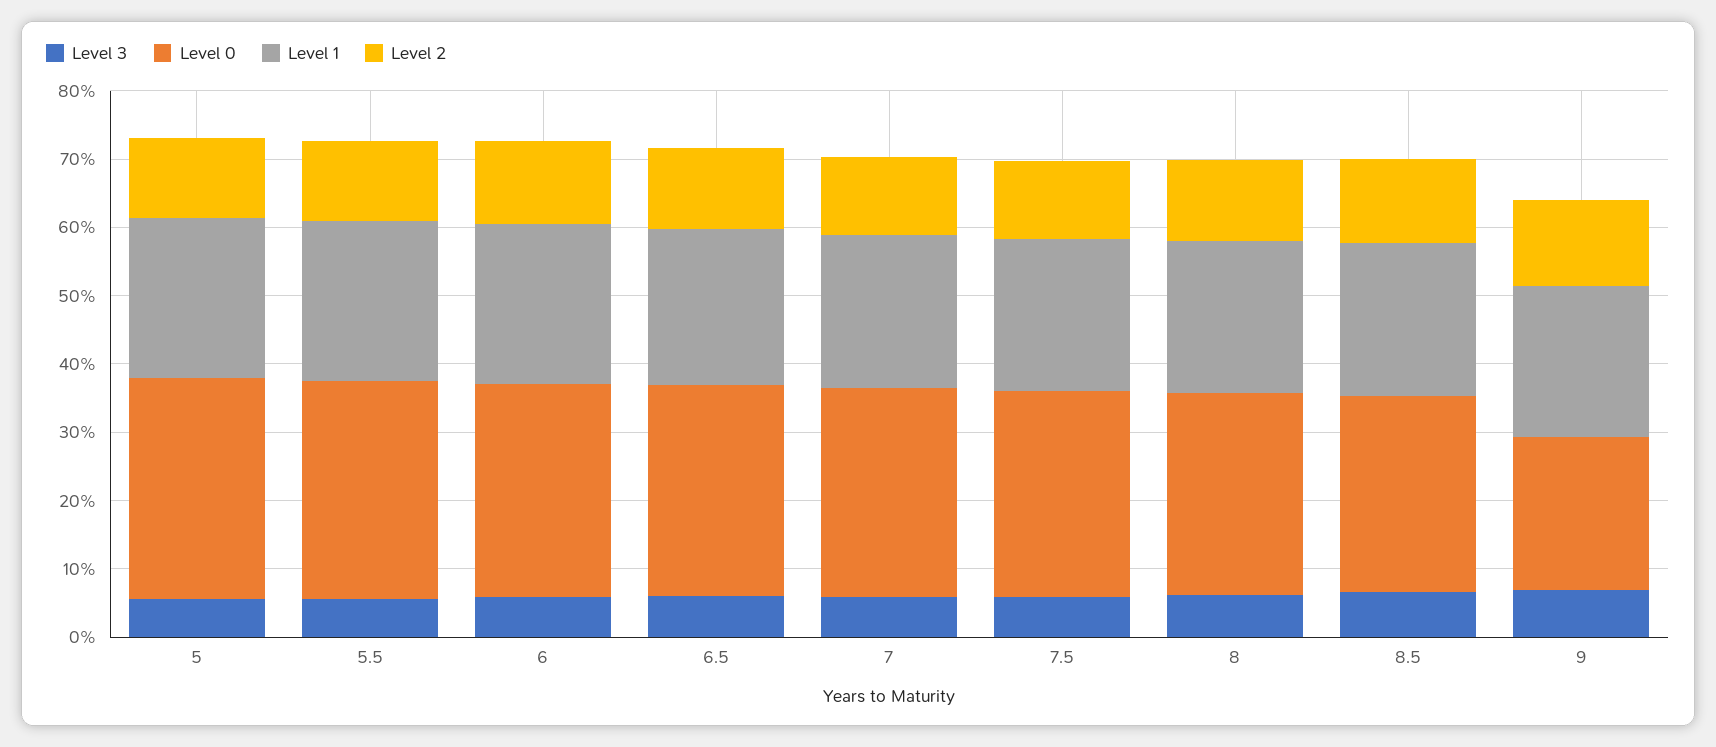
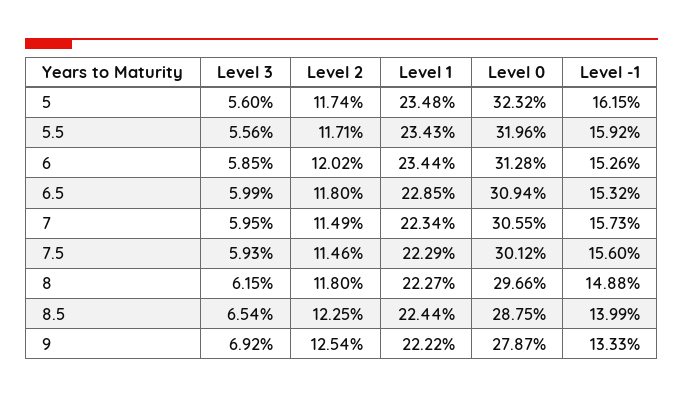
Level 0, 9: 22 -> 27.87
Level -1, 5: none -> 16.15
Level -1, 5.5: none -> 15.92
Level -1, 6: none -> 15.26
Level -1, 6.5: none -> 15.32
Level -1, 7: none -> 15.73
Level -1, 7.5: none -> 15.6
Level -1, 8: none -> 14.88
Level -1, 8.5: none -> 13.99
Level -1, 9: none -> 13.33

